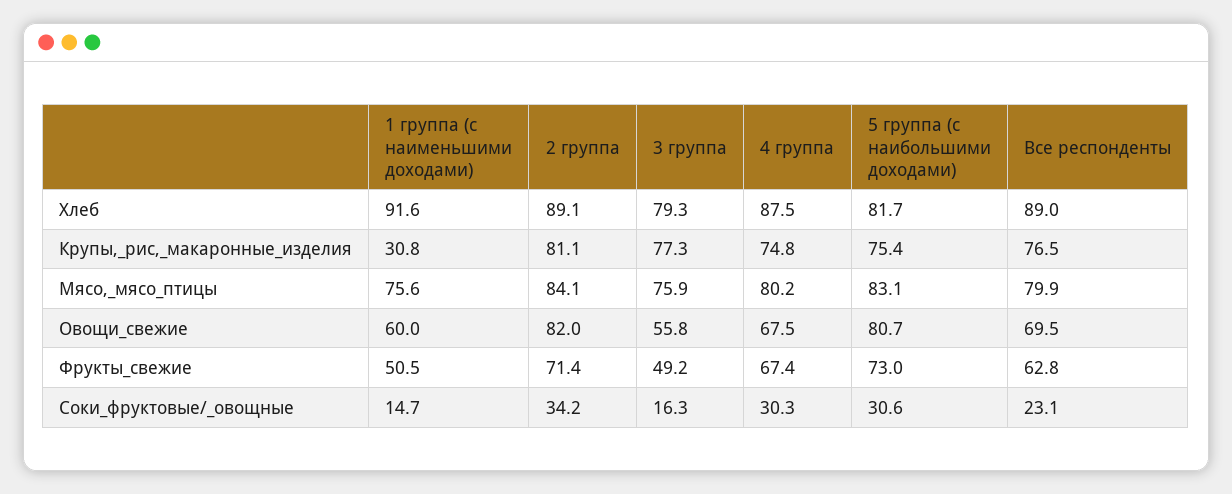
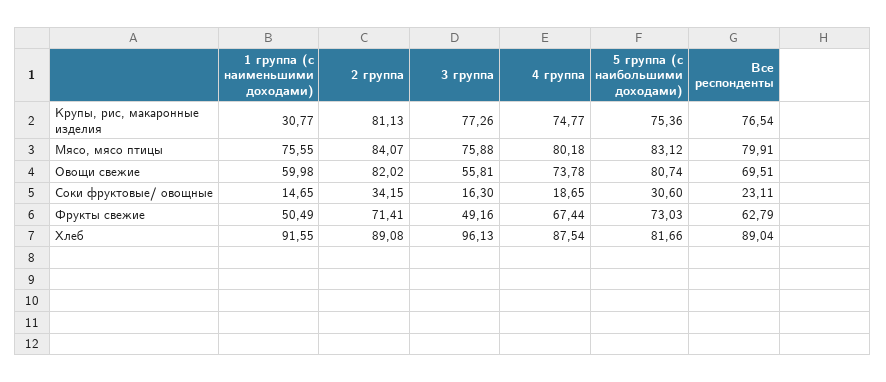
3 группа, Хлеб: 79.3 -> 96.13
4 группа, Овощи_свежие: 67.5 -> 73.78
4 группа, Соки_фруктовые/_овощные: 30.3 -> 18.65

